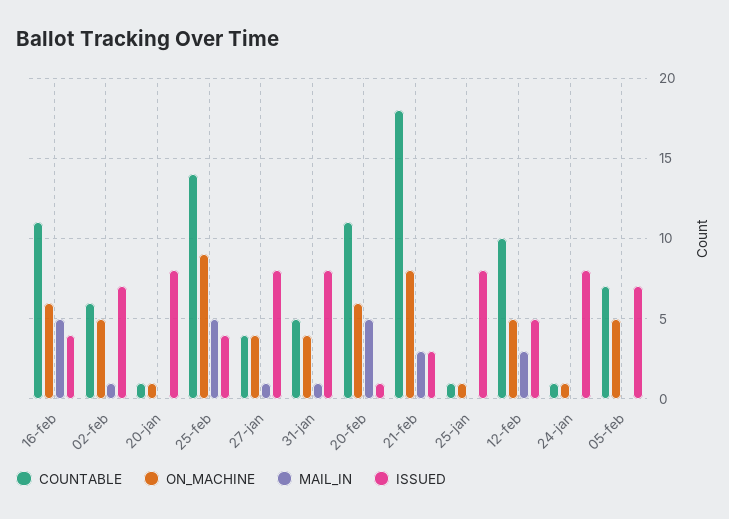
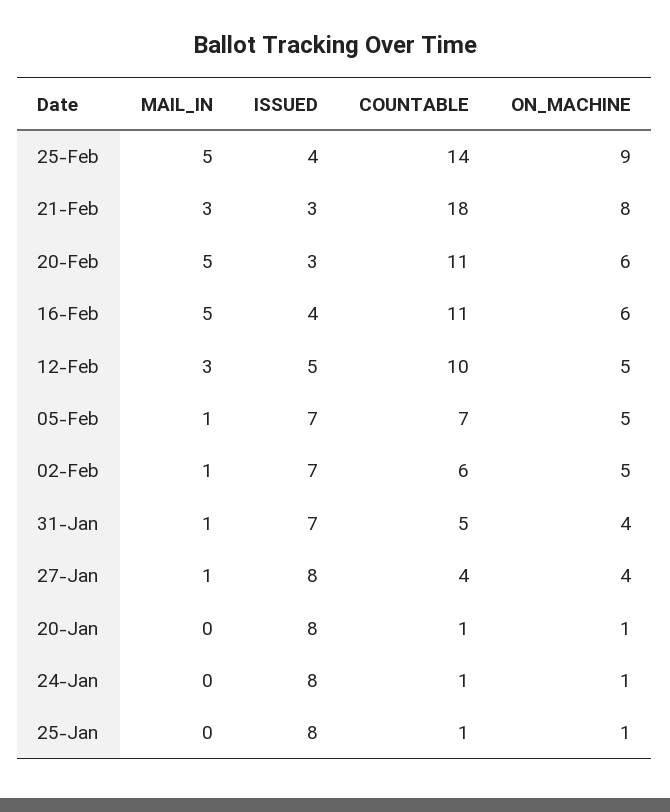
ISSUED, 31-jan: 8 -> 7
ISSUED, 20-feb: 1 -> 3
MAIL_IN, 05-feb: 0 -> 1

